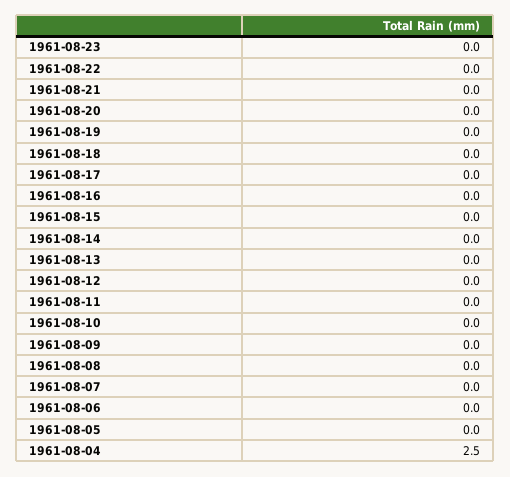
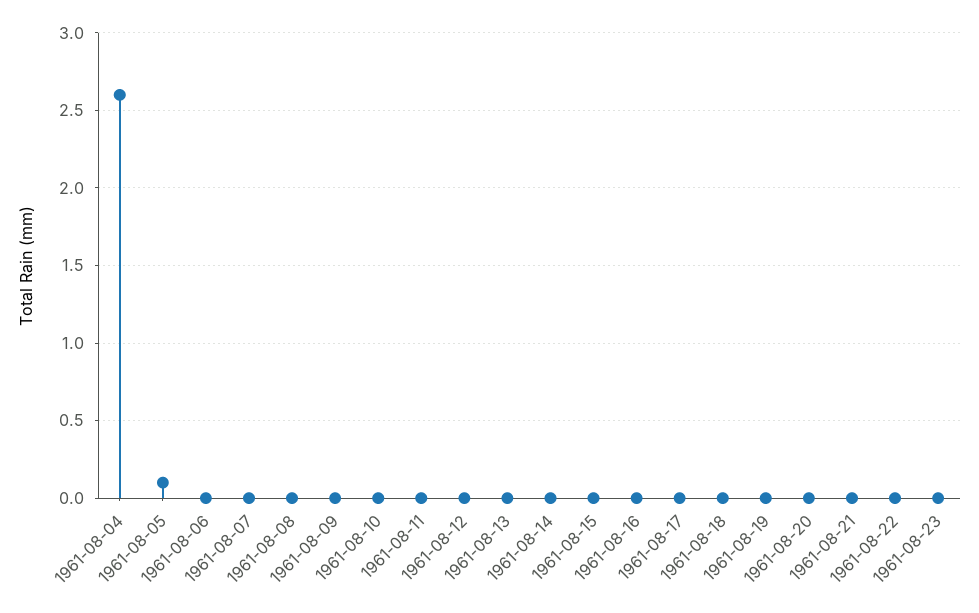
1961-08-05: 0 -> 0.1
1961-08-04: 2.5 -> 2.6

